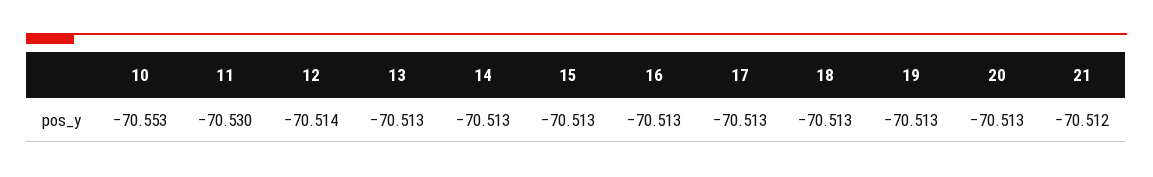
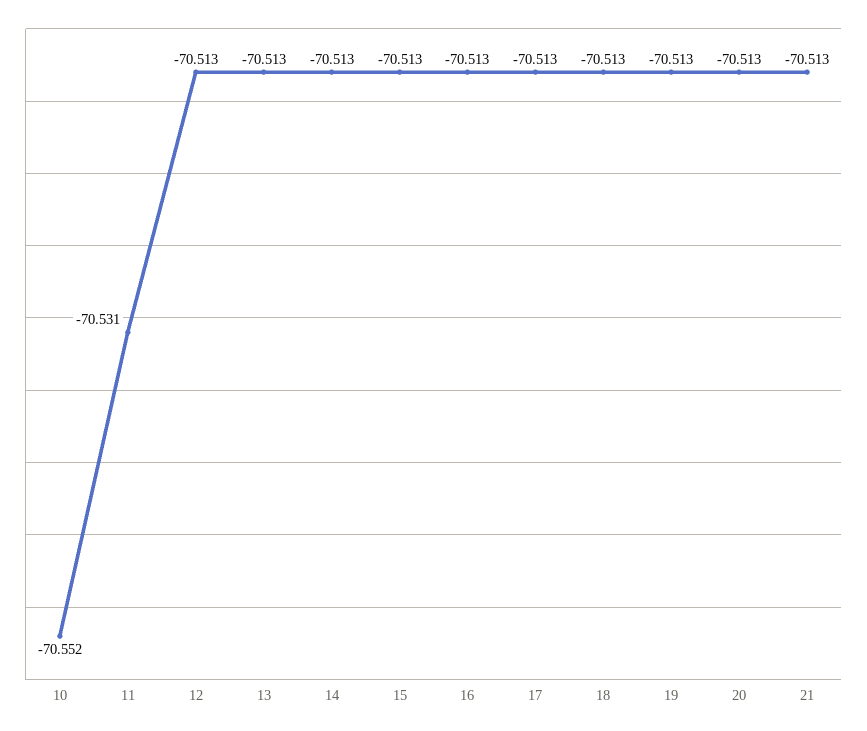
10: -70.553 -> -70.552
11: -70.53 -> -70.531
12: -70.514 -> -70.513
21: -70.512 -> -70.513

